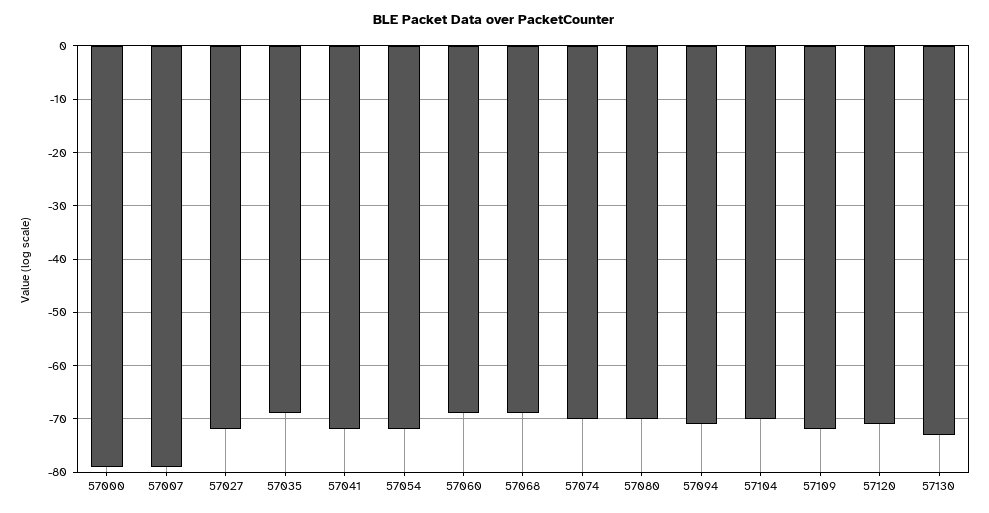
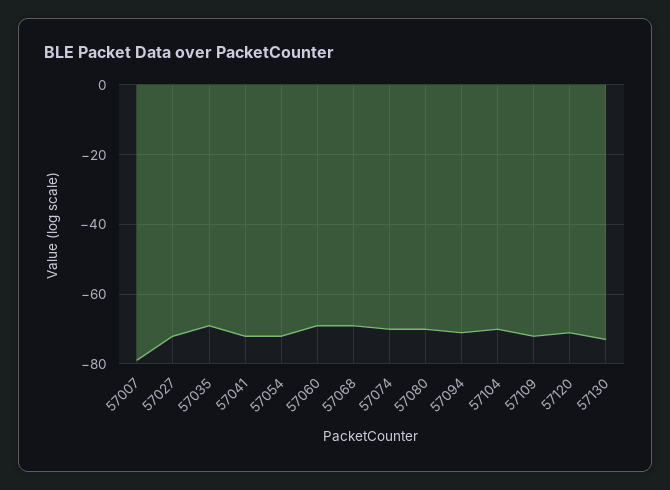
57000: -80 -> none

